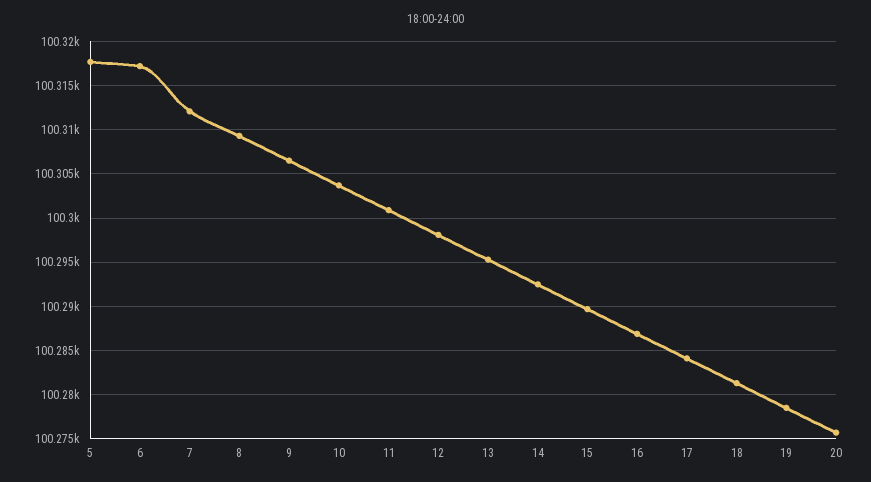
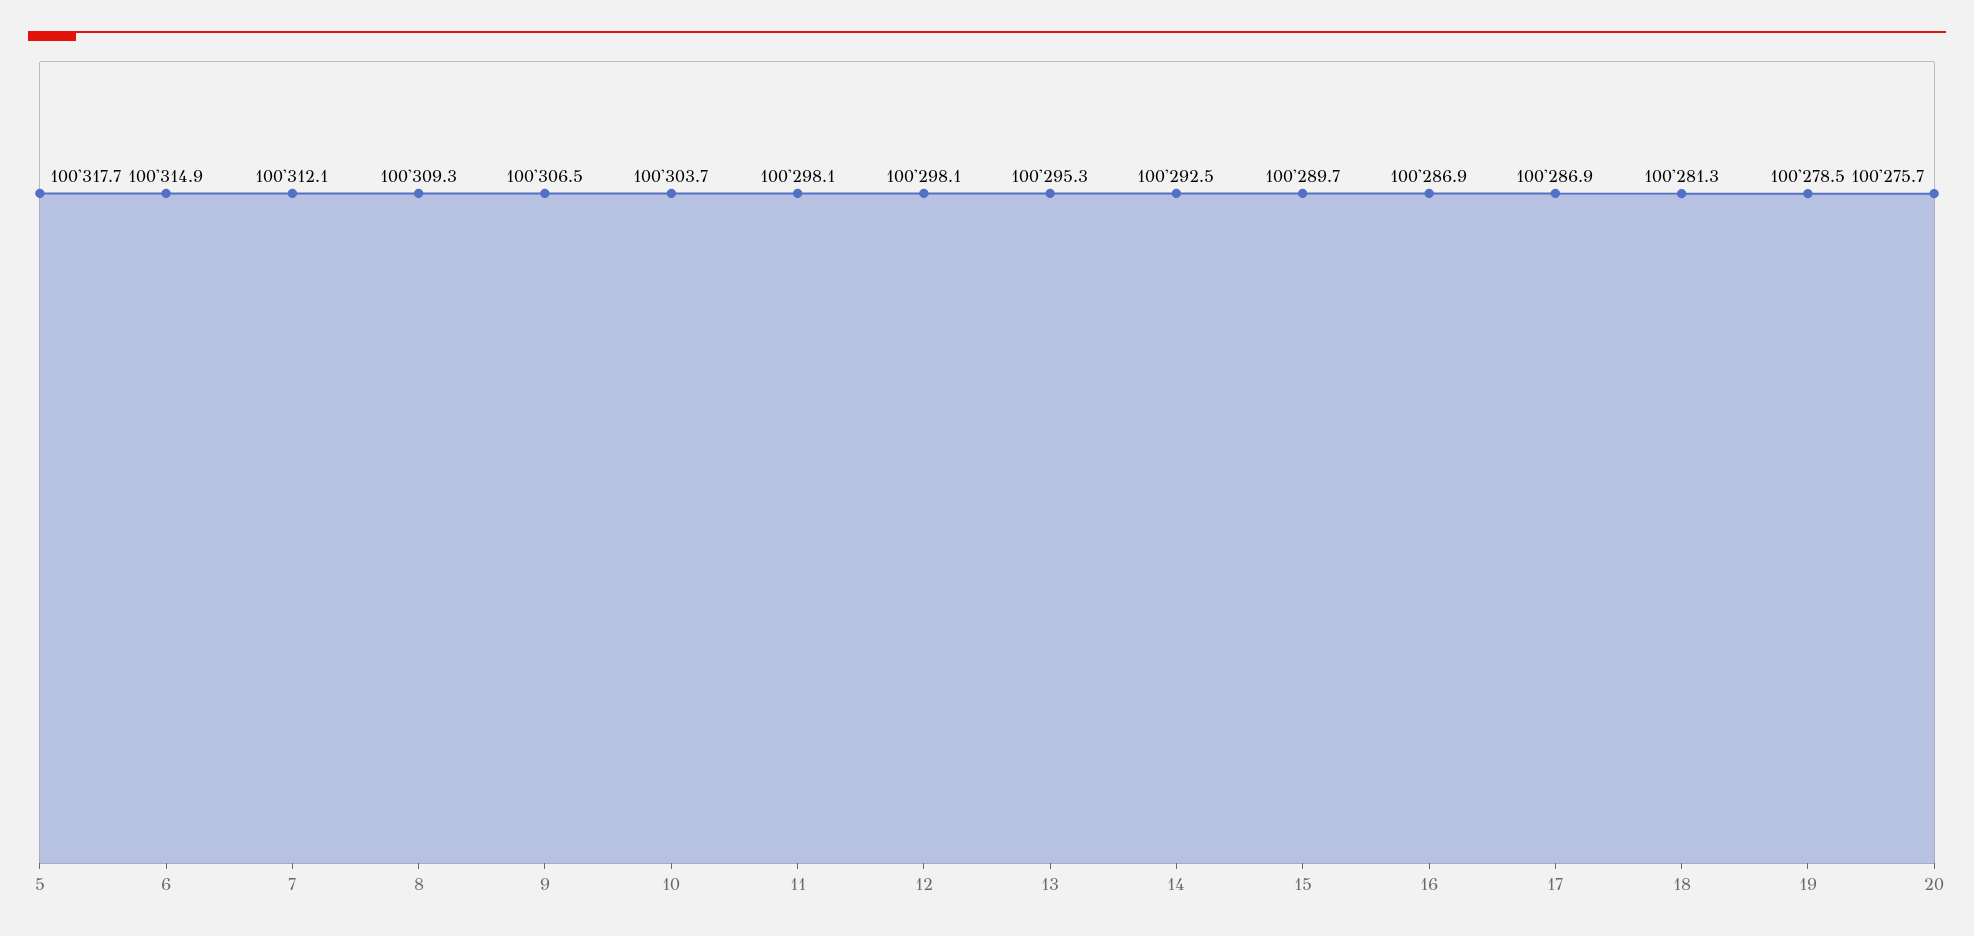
6: 100317 -> 100314.9
11: 100301 -> 100298.1
17: 100284 -> 100286.9

